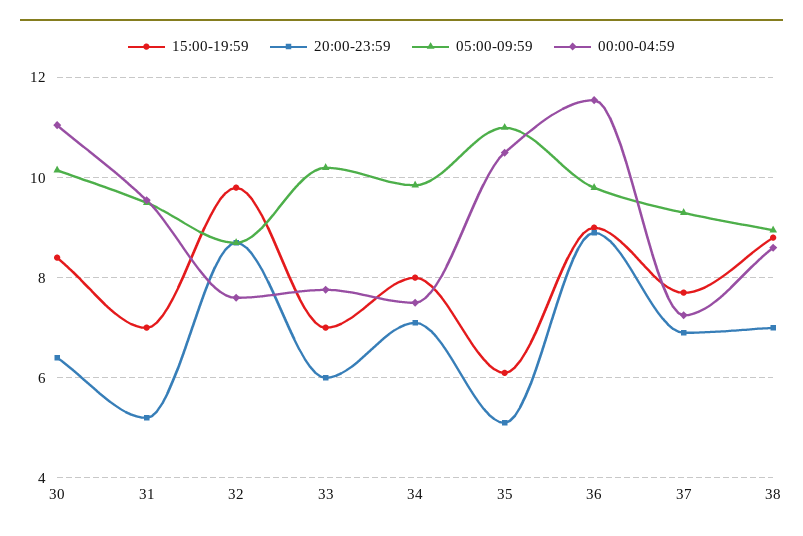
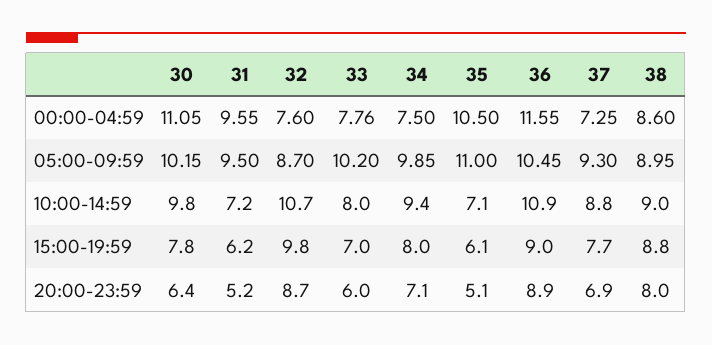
15:00-19:59, 30: 8.4 -> 7.8
15:00-19:59, 31: 7 -> 6.2
05:00-09:59, 36: 9.8 -> 10.45
20:00-23:59, 38: 7 -> 8
10:00-14:59, 30: none -> 9.8
10:00-14:59, 31: none -> 7.2
10:00-14:59, 32: none -> 10.7
10:00-14:59, 33: none -> 8
10:00-14:59, 34: none -> 9.4
10:00-14:59, 35: none -> 7.1
10:00-14:59, 36: none -> 10.9
10:00-14:59, 37: none -> 8.8
10:00-14:59, 38: none -> 9

